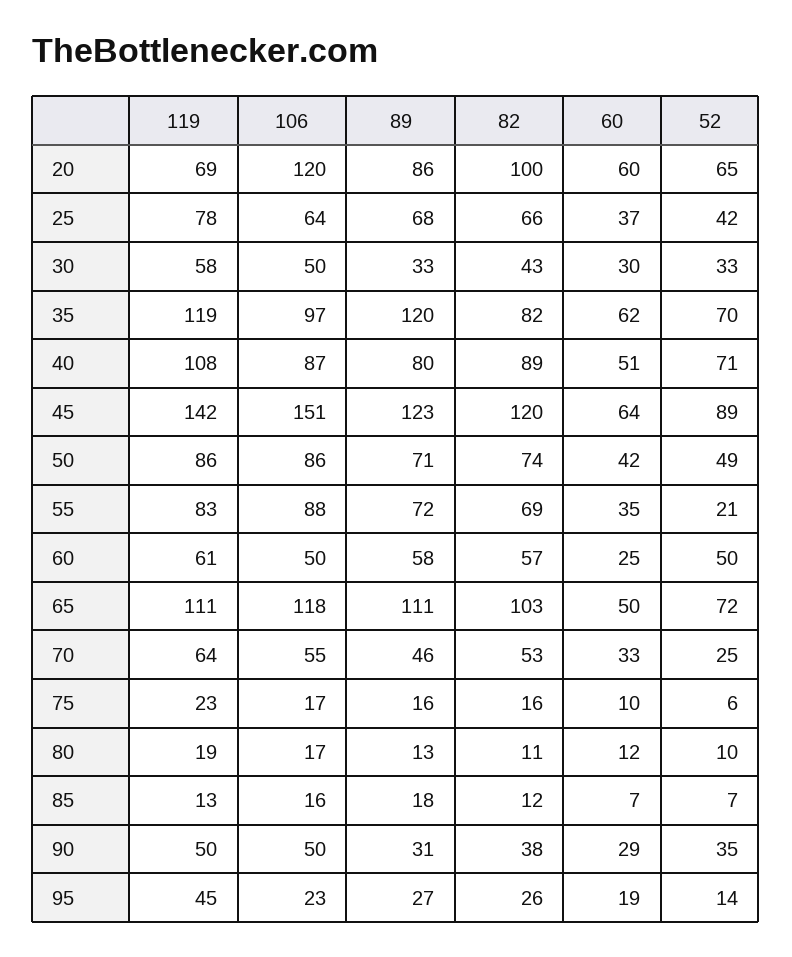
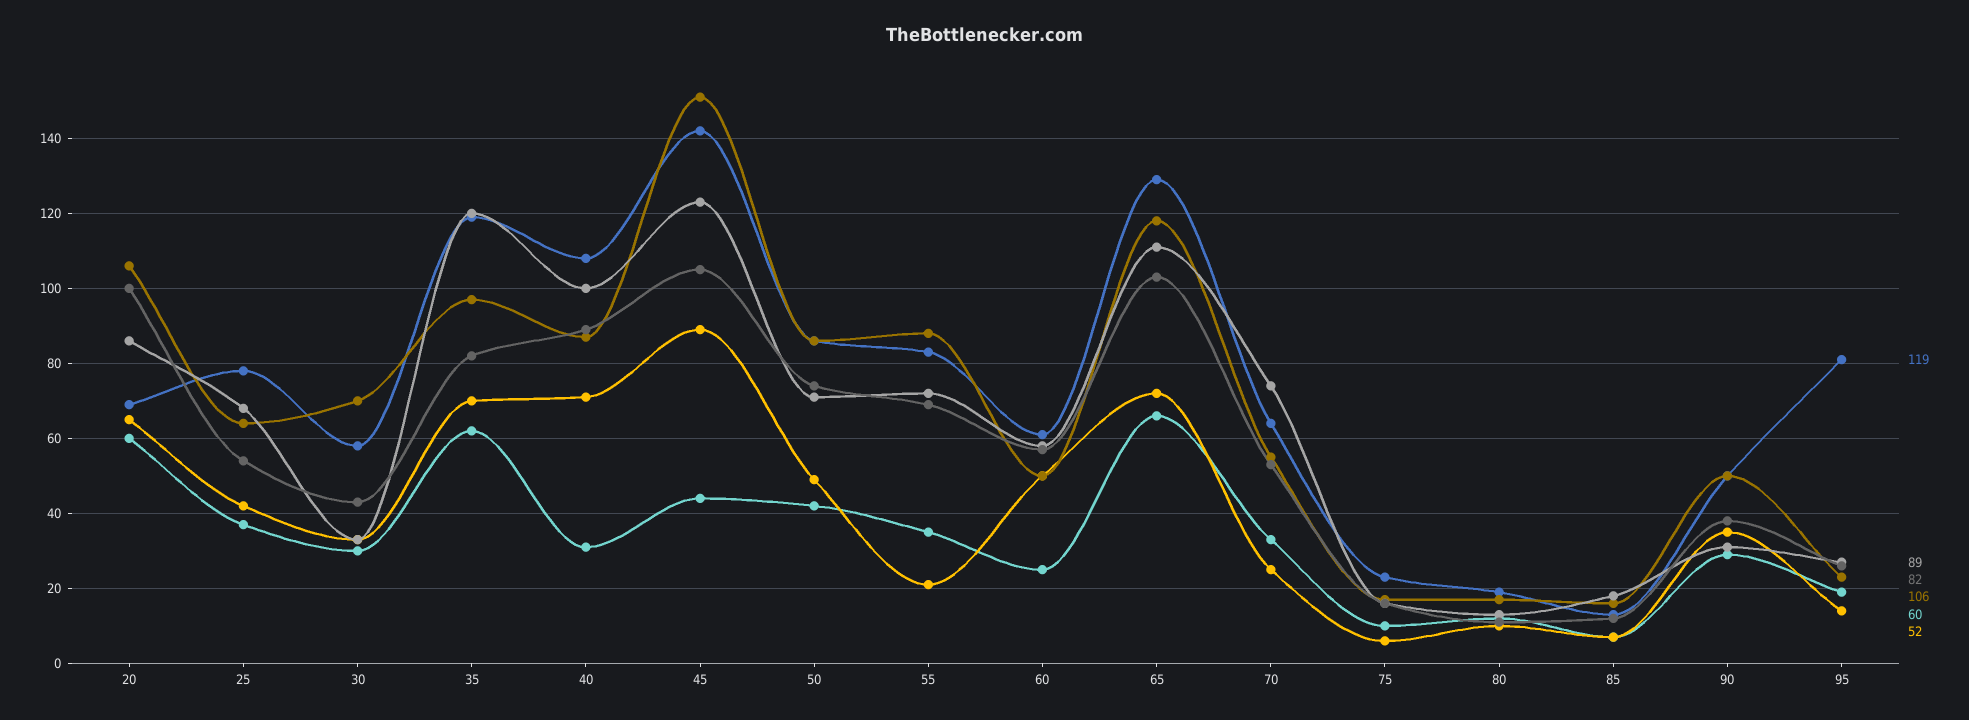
106, 20: 120 -> 105
82, 25: 66 -> 55
106, 30: 50 -> 70
89, 40: 80 -> 100
60, 40: 51 -> 30
82, 45: 120 -> 105
60, 45: 64 -> 45
119, 65: 111 -> 130
60, 65: 50 -> 65
89, 70: 46 -> 75
119, 95: 45 -> 80

